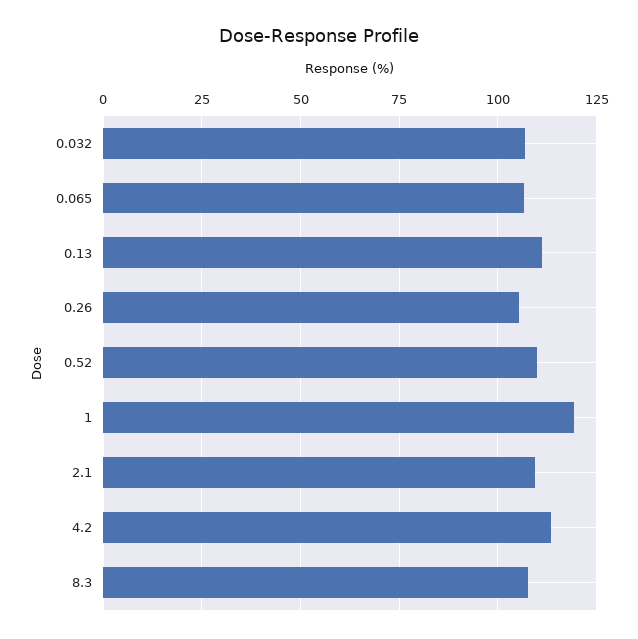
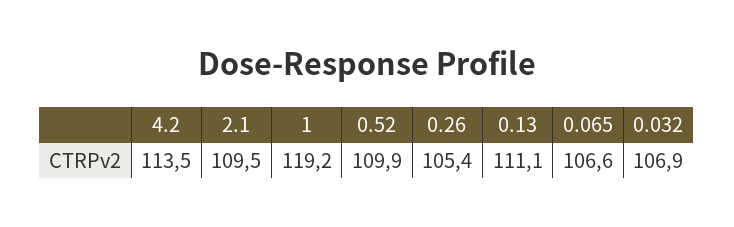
8.3: 107.5 -> none

